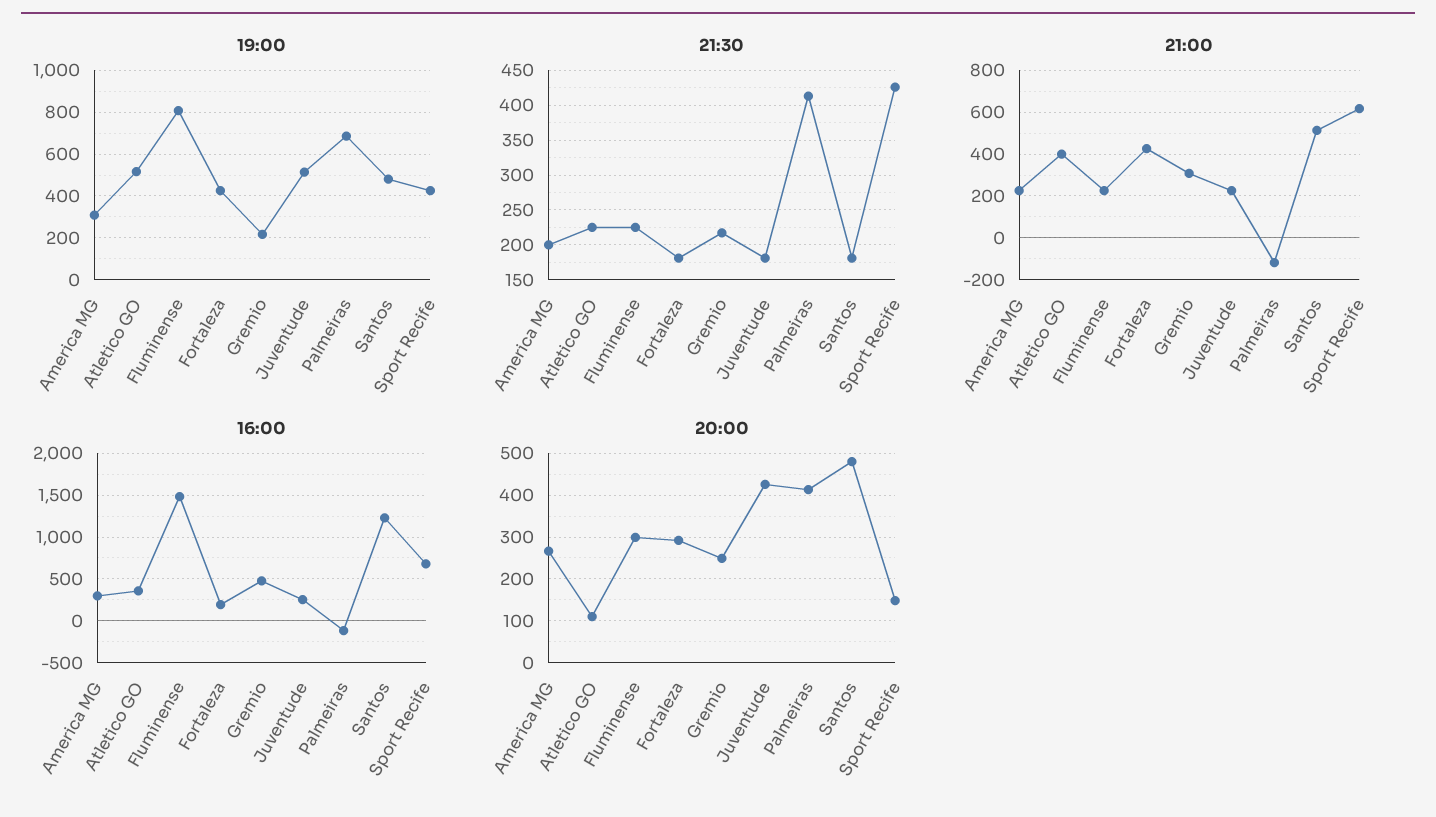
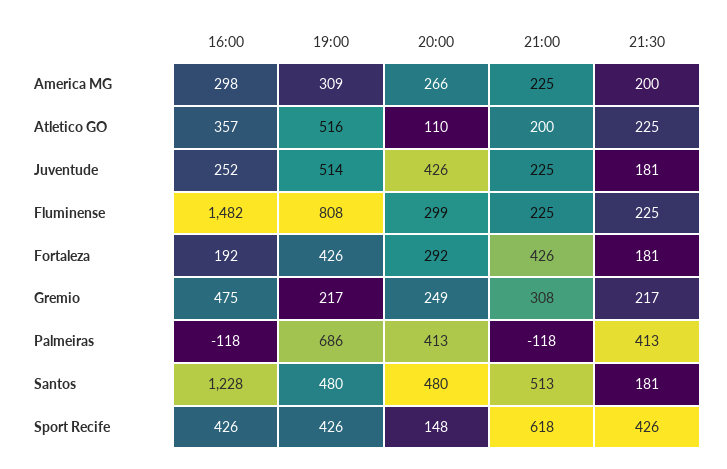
21:00, Atletico GO: 400 -> 200
16:00, Sport Recife: 700 -> 426

